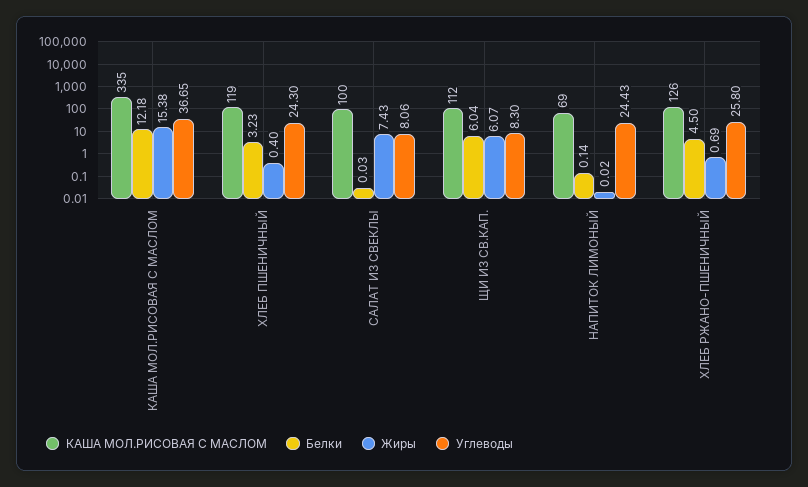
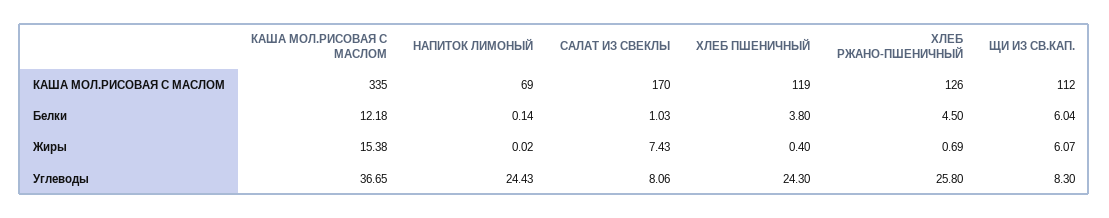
Белки, ХЛЕБ ПШЕНИЧНЫЙ: 3.23 -> 3.8
КАША МОЛ.РИСОВАЯ С МАСЛОМ, САЛАТ ИЗ СВЕКЛЫ: 100 -> 170
Белки, САЛАТ ИЗ СВЕКЛЫ: 0.03 -> 1.03

